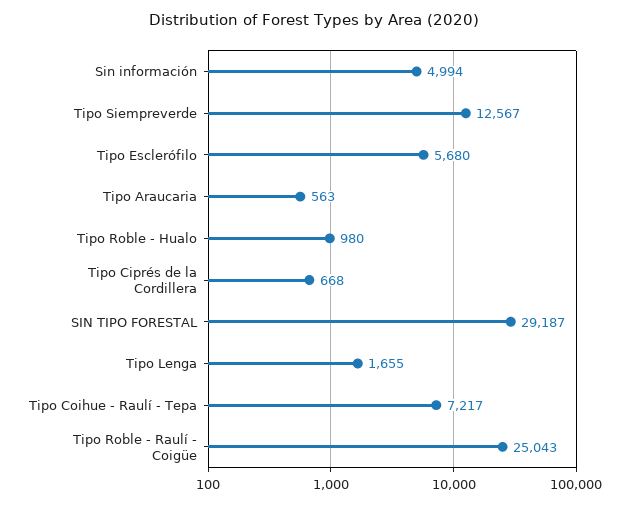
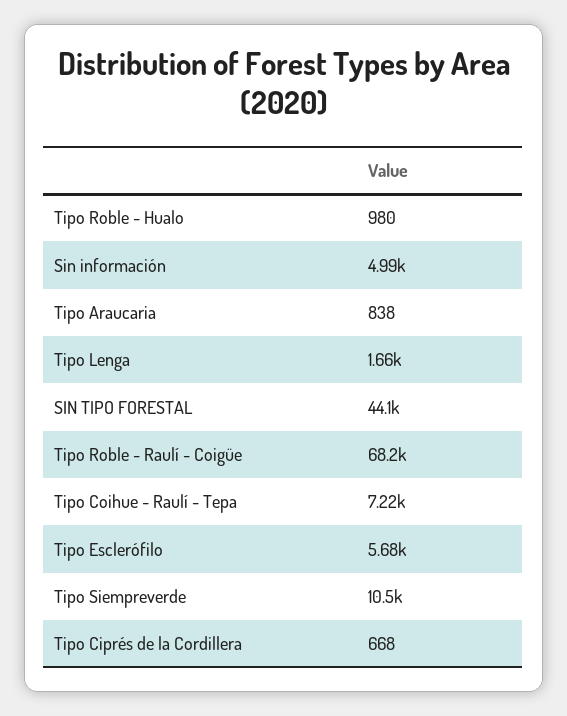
Tipo Siempreverde: 12567 -> 10500
Tipo Araucaria: 563 -> 838
SIN TIPO FORESTAL: 29187 -> 44100
Tipo Roble - Raulí - Coigüe: 25043 -> 68200

